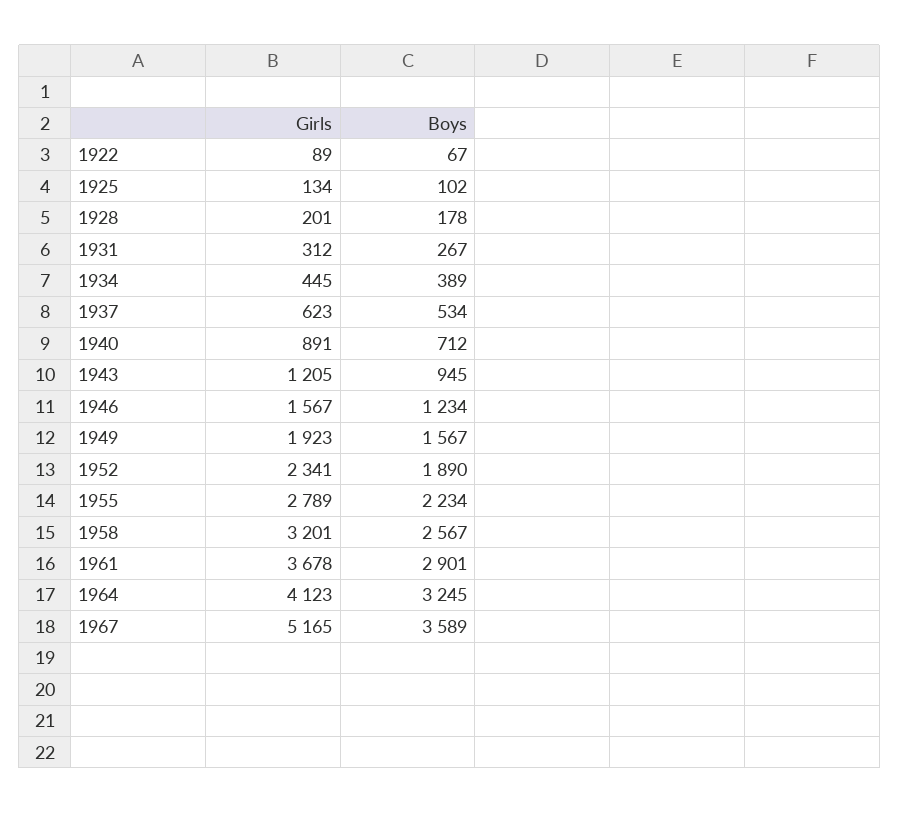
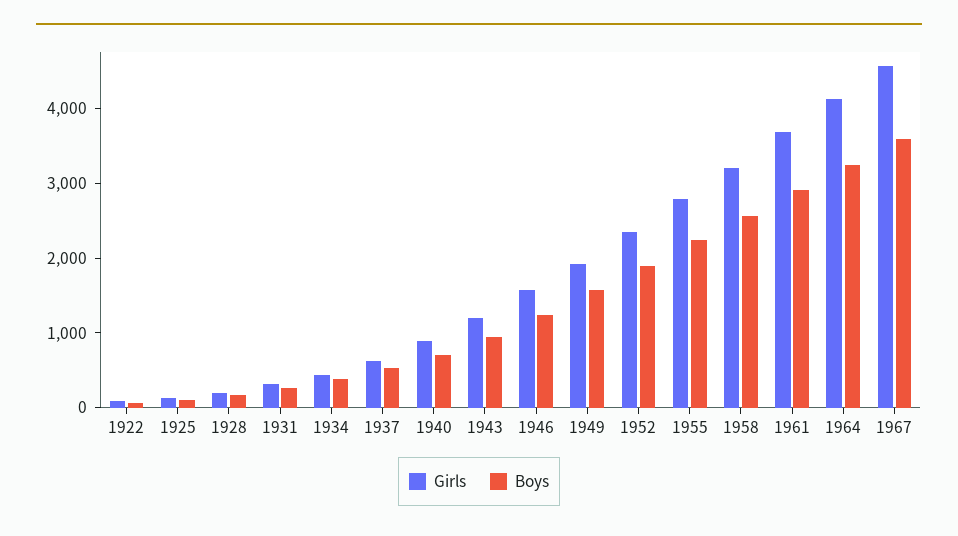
Girls, 1967: 5165 -> 4600

